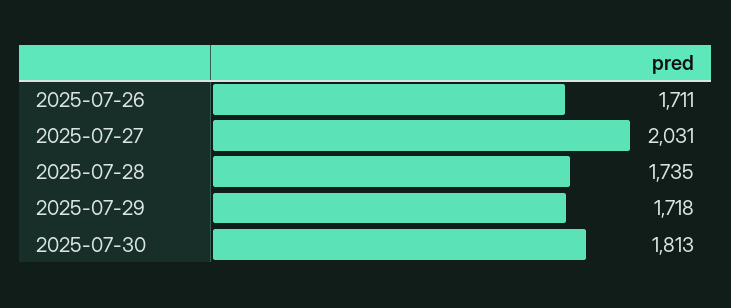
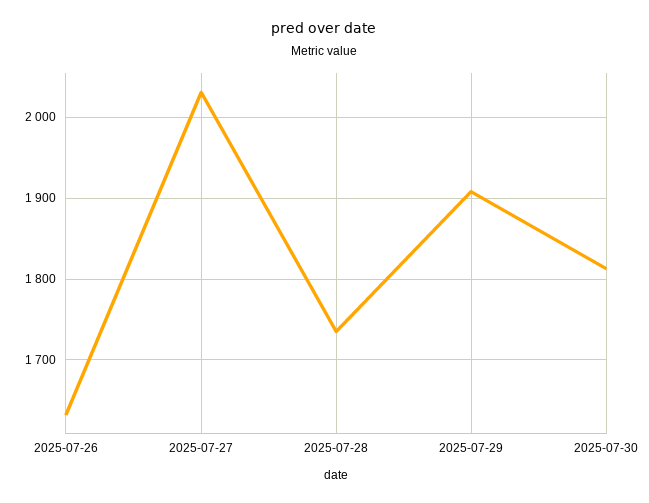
2025-07-26: 1711 -> 1630
2025-07-29: 1718 -> 1910

